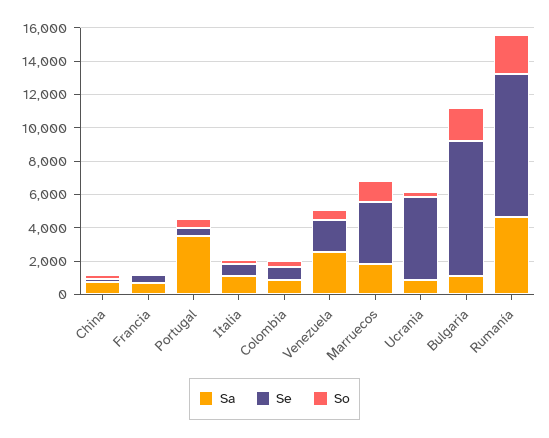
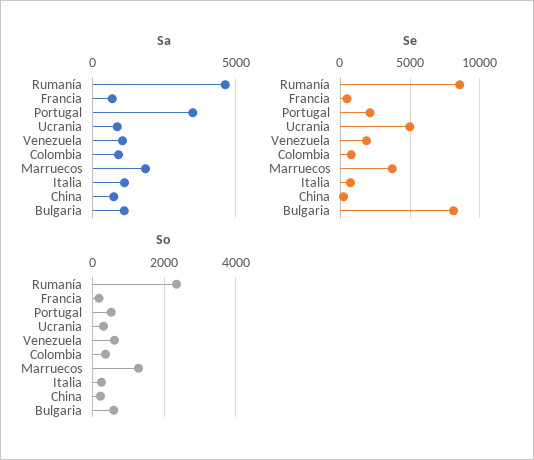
Se, Portugal: 500 -> 2000
Sa, Venezuela: 2500 -> 1000
So, Bulgaria: 2000 -> 600

